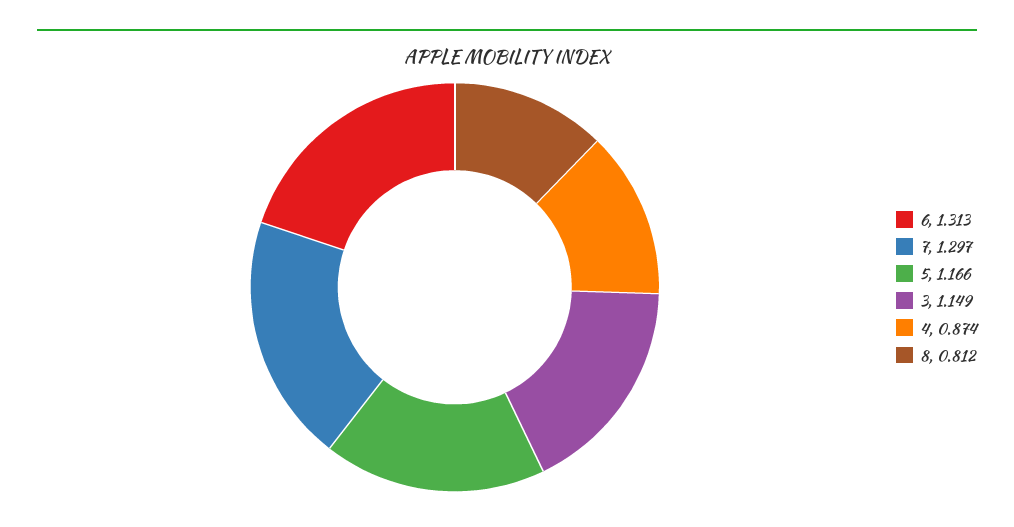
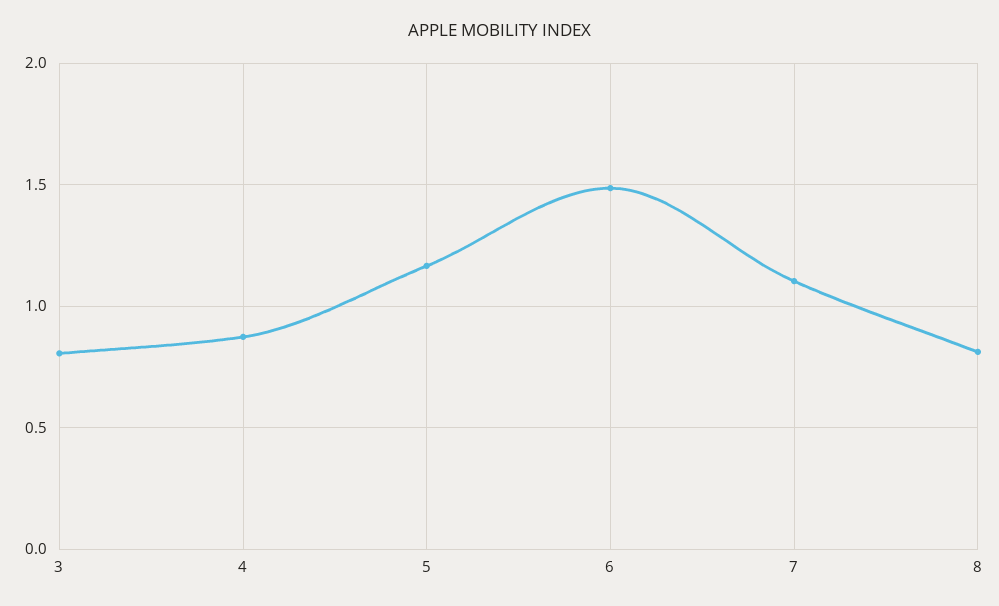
6: 1.313 -> 1.5
7: 1.297 -> 1.1
3: 1.149 -> 0.8

